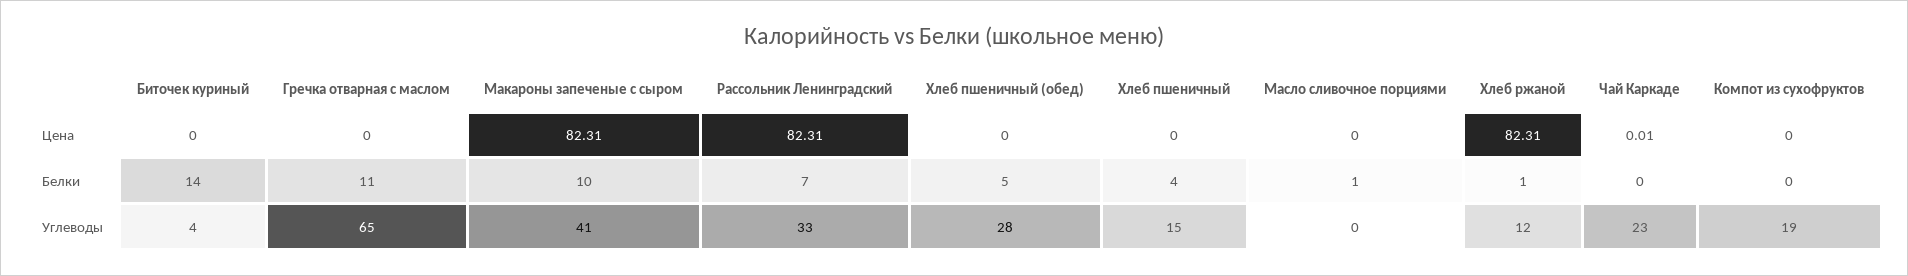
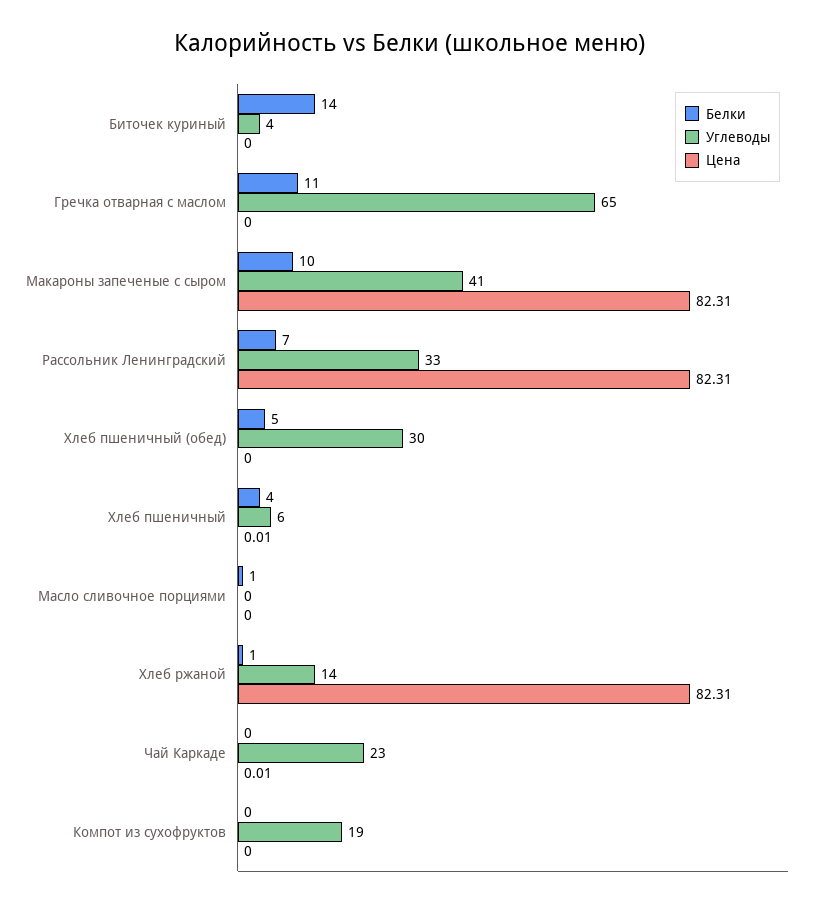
Цена, Хлеб пшеничный: 0 -> 0.01
Углеводы, Хлеб пшеничный (обед): 28 -> 30
Углеводы, Хлеб пшеничный: 15 -> 6
Углеводы, Хлеб ржаной: 12 -> 14

